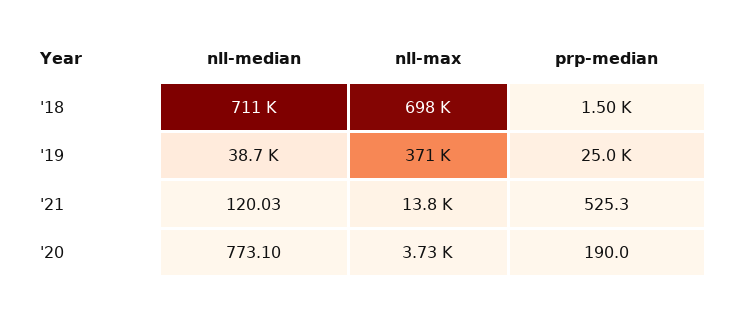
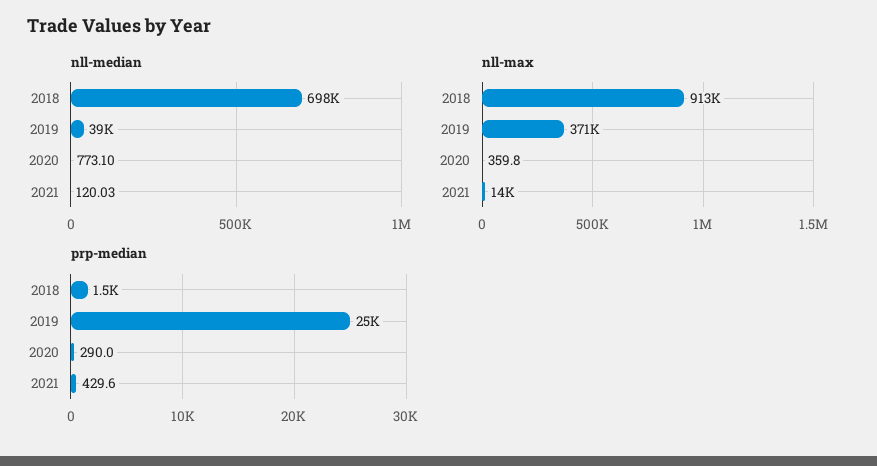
nll-median, '18: 711000 -> 698000
nll-max, '18: 698000 -> 913000
prp-median, '21: 525.3 -> 429.6
nll-max, '20: 3730 -> 359.8
prp-median, '20: 190 -> 290

